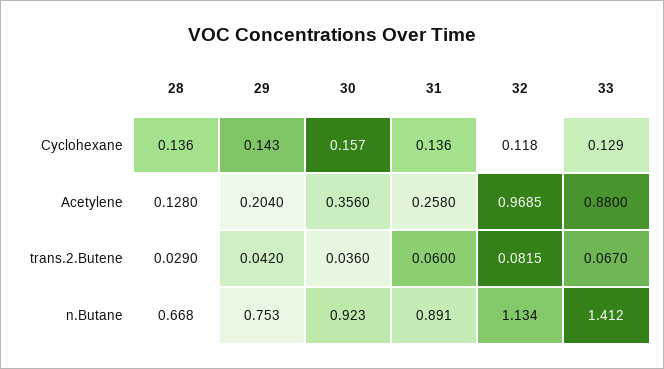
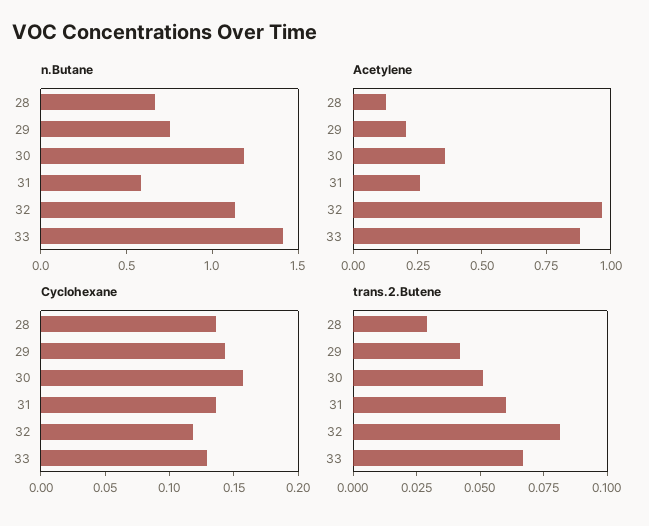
trans.2.Butene, 30: 0.036 -> 0.05
n.Butane, 30: 0.923 -> 1.2
n.Butane, 31: 0.891 -> 0.6

